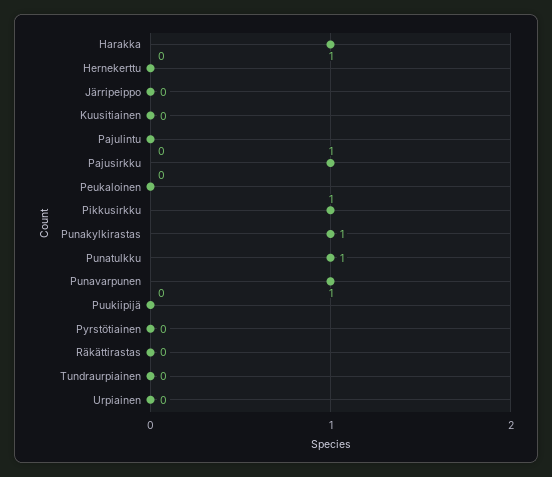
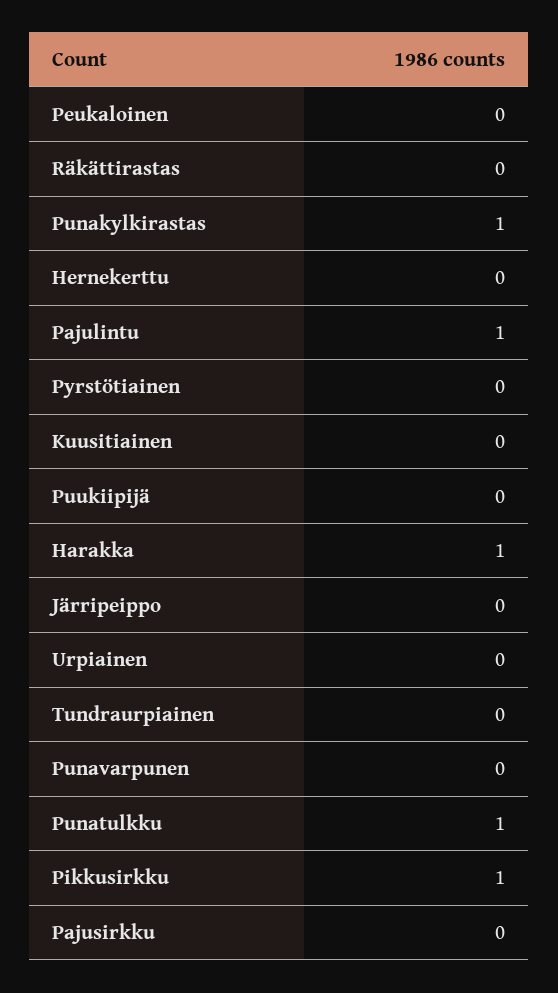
Pajulintu: 0 -> 1
Pajusirkku: 1 -> 0
Punavarpunen: 1 -> 0

